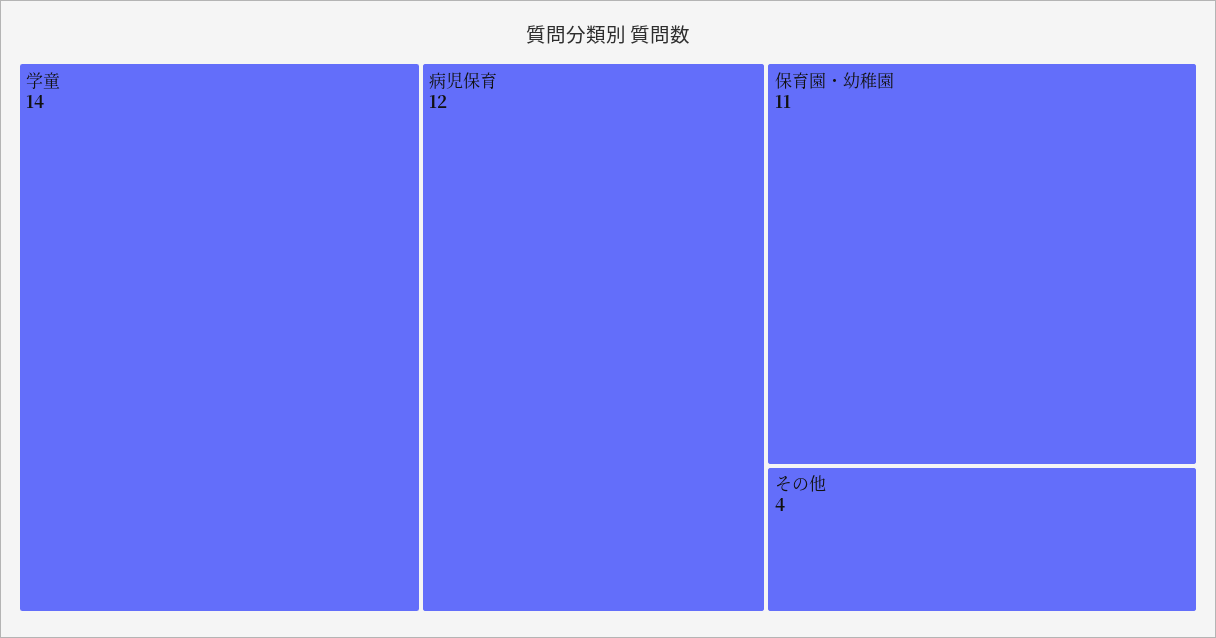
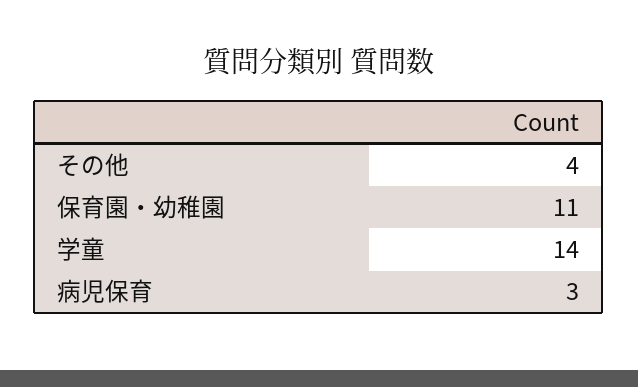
病児保育: 12 -> 3

